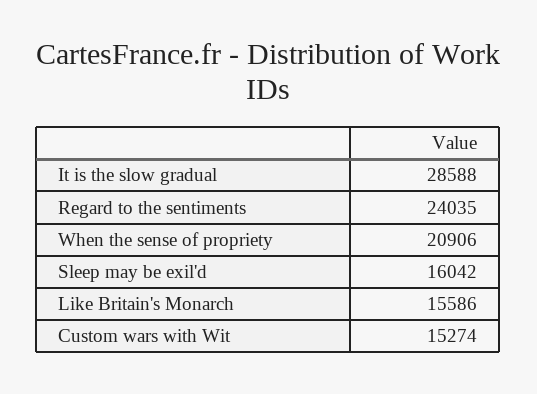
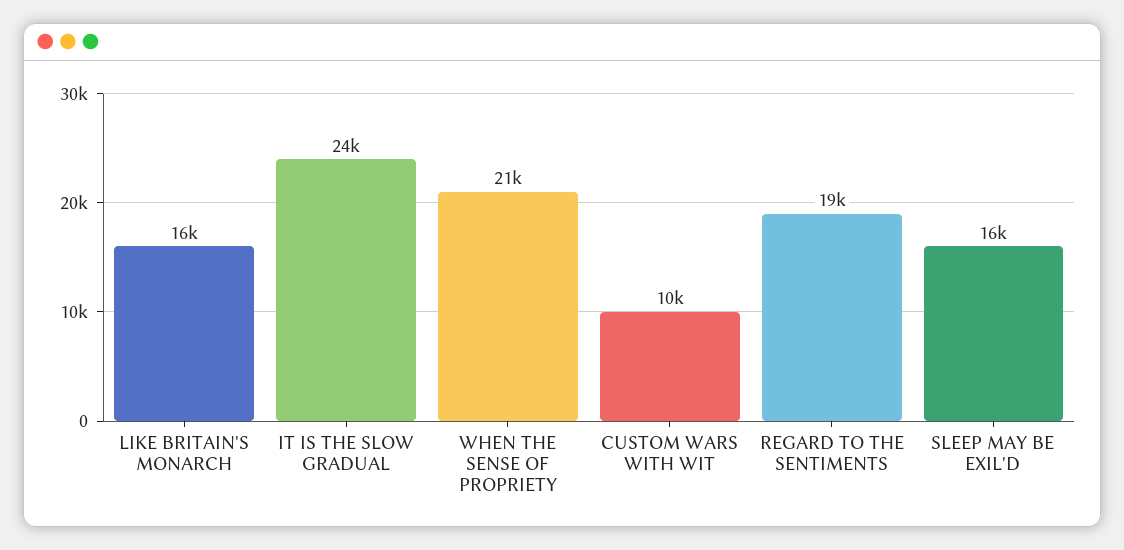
It is the slow gradual: 28588 -> 24000
Regard to the sentiments: 24035 -> 19000
Custom wars with Wit: 15274 -> 10000

